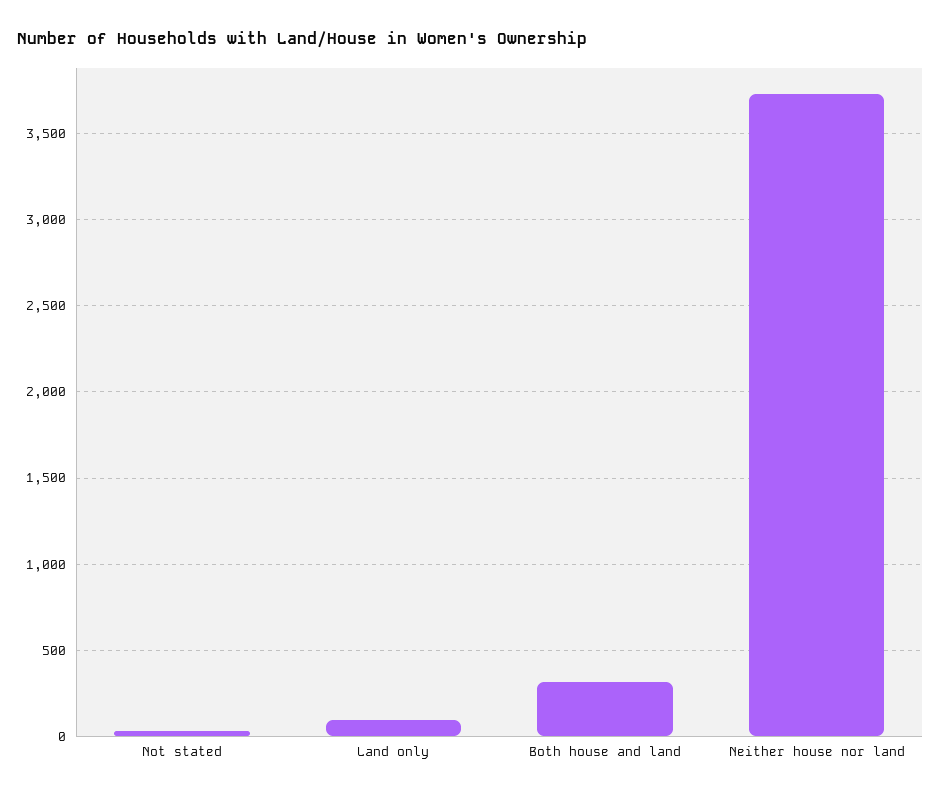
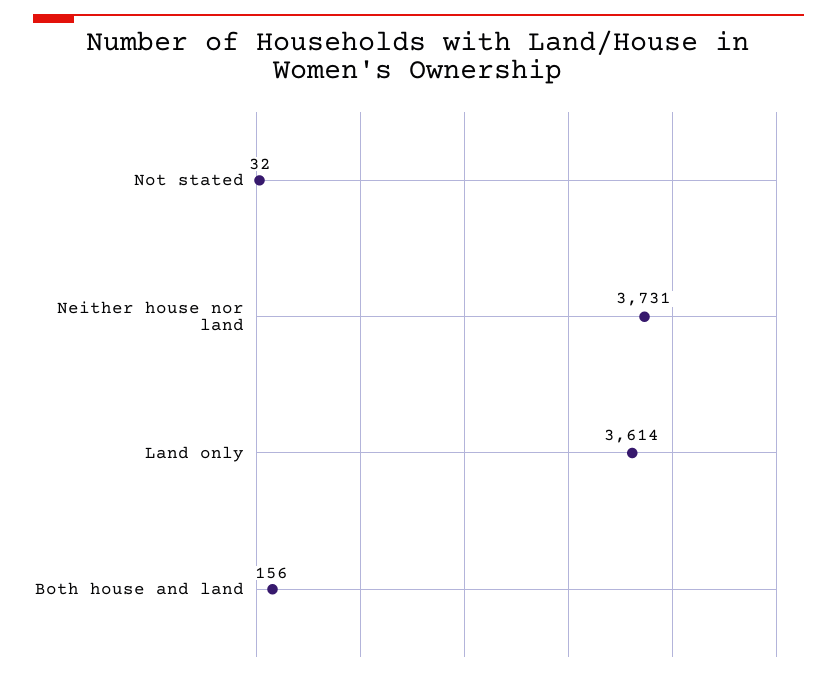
Land only: 100 -> 3614
Both house and land: 300 -> 156

